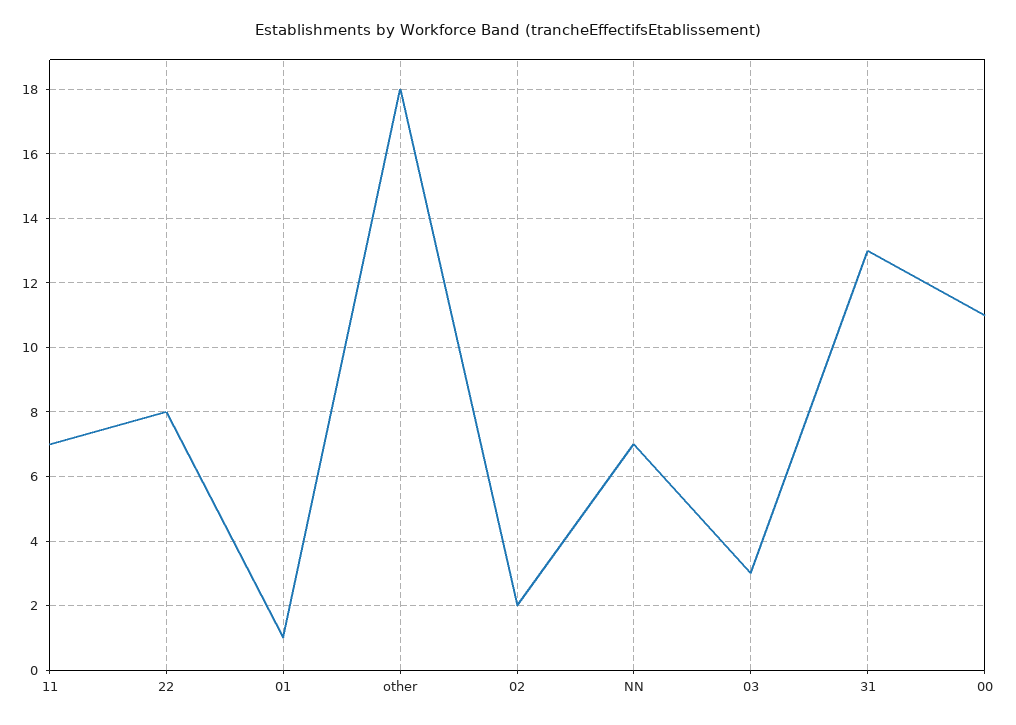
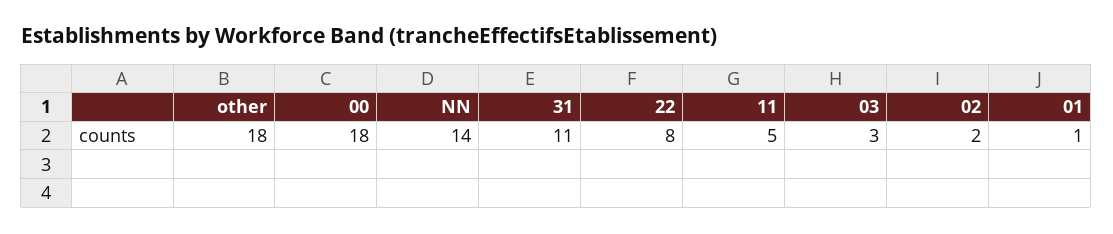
11: 7 -> 5
NN: 7 -> 14
31: 13 -> 11
00: 11 -> 18

